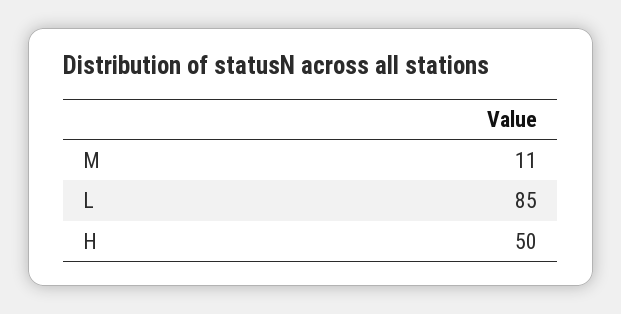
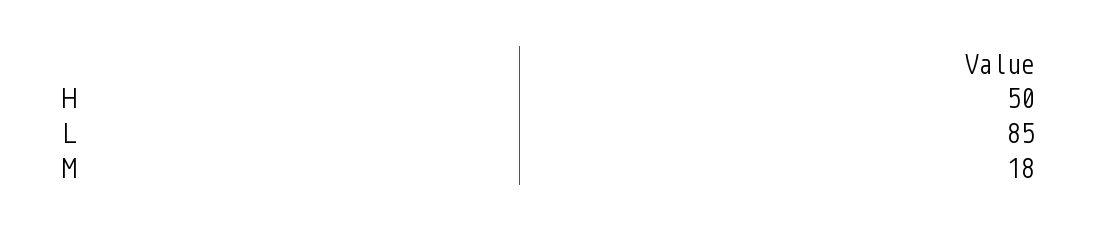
M: 11 -> 18

